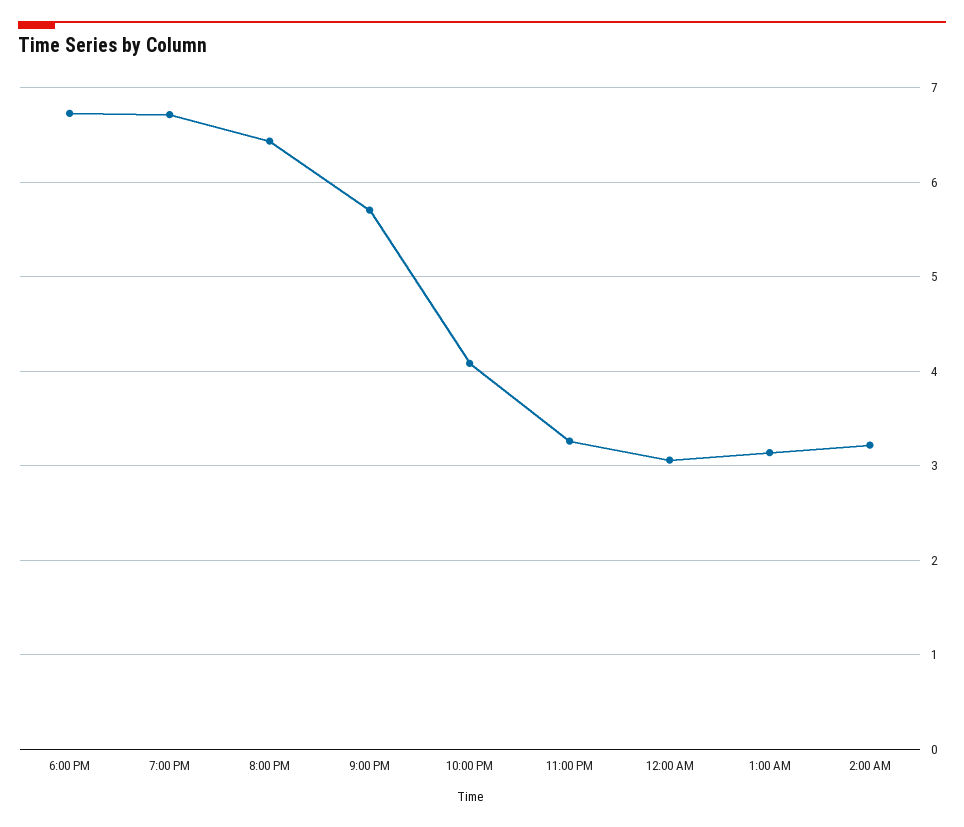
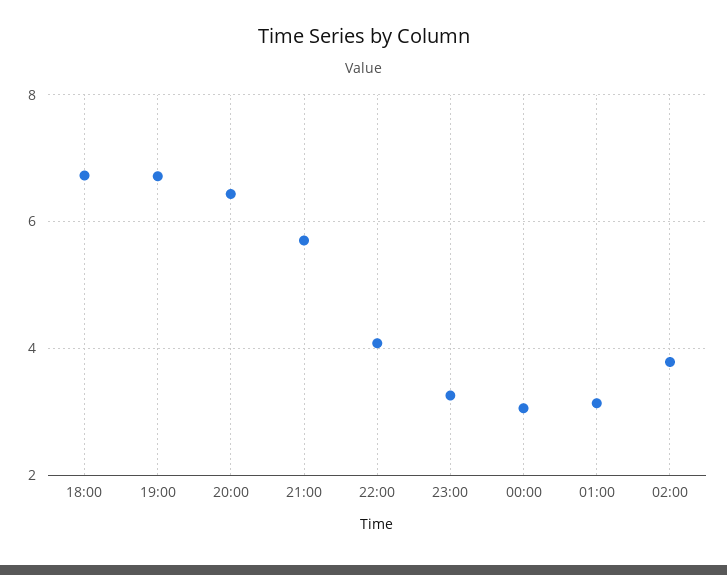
2:00 AM: 3.2 -> 3.8

